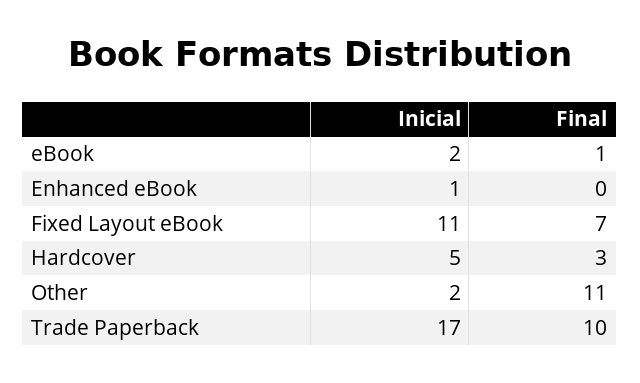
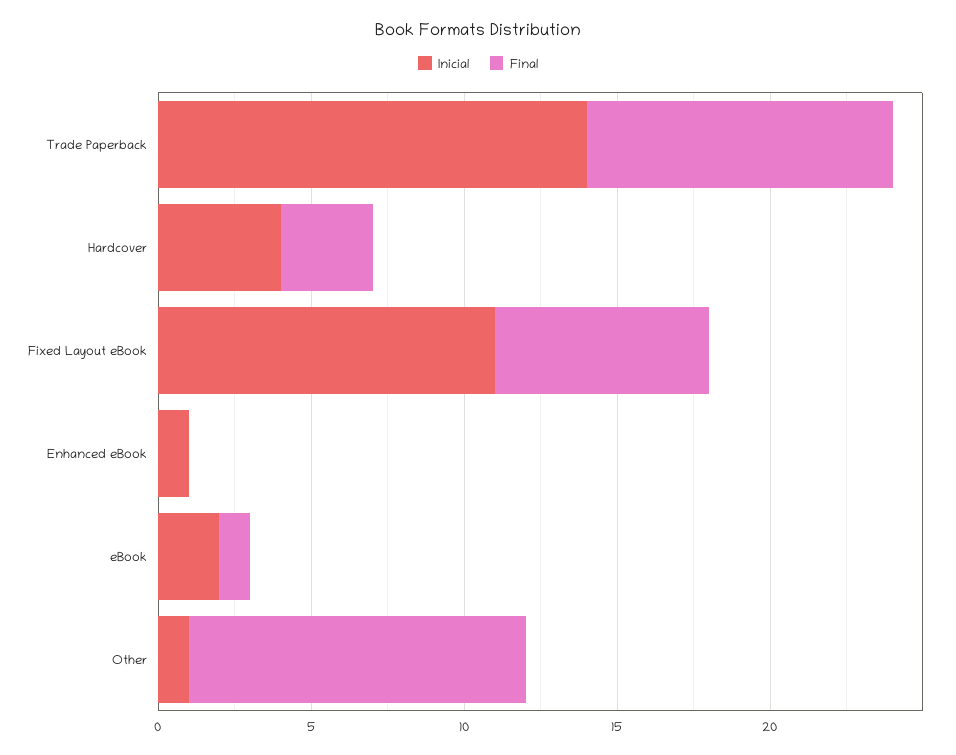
Inicial, Hardcover: 5 -> 4
Inicial, Other: 2 -> 1
Inicial, Trade Paperback: 17 -> 14

